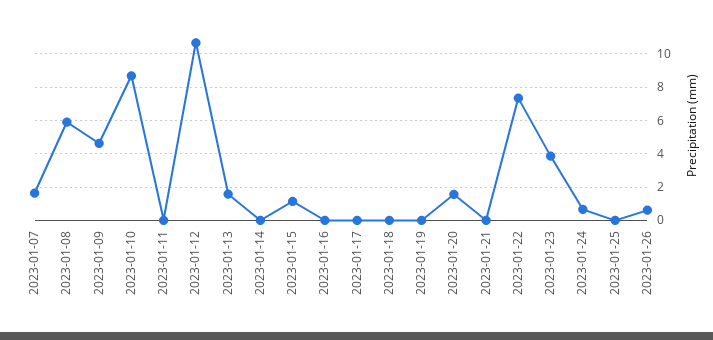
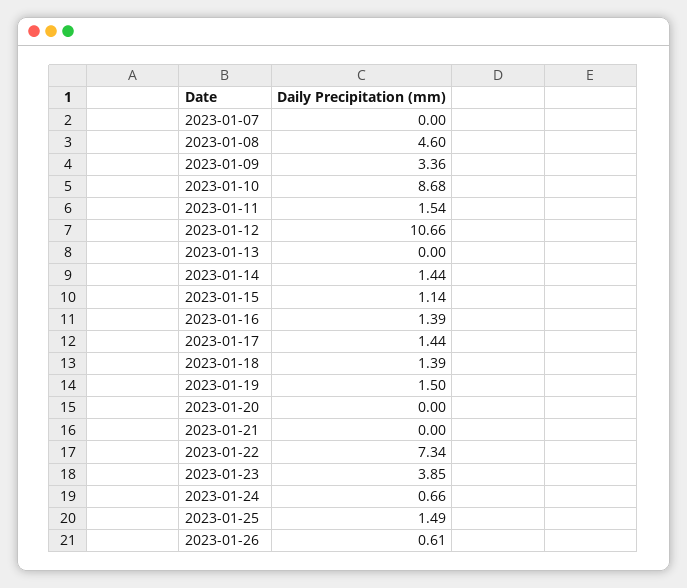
2023-01-07: 1.5 -> 0
2023-01-08: 6 -> 4.6
2023-01-09: 4.5 -> 3.36
2023-01-11: 0 -> 1.54
2023-01-13: 1.5 -> 0
2023-01-14: 0 -> 1.44
2023-01-16: 0 -> 1.39
2023-01-17: 0 -> 1.44
2023-01-18: 0 -> 1.39
2023-01-19: 0 -> 1.5
2023-01-20: 1.5 -> 0
2023-01-25: 0 -> 1.49

